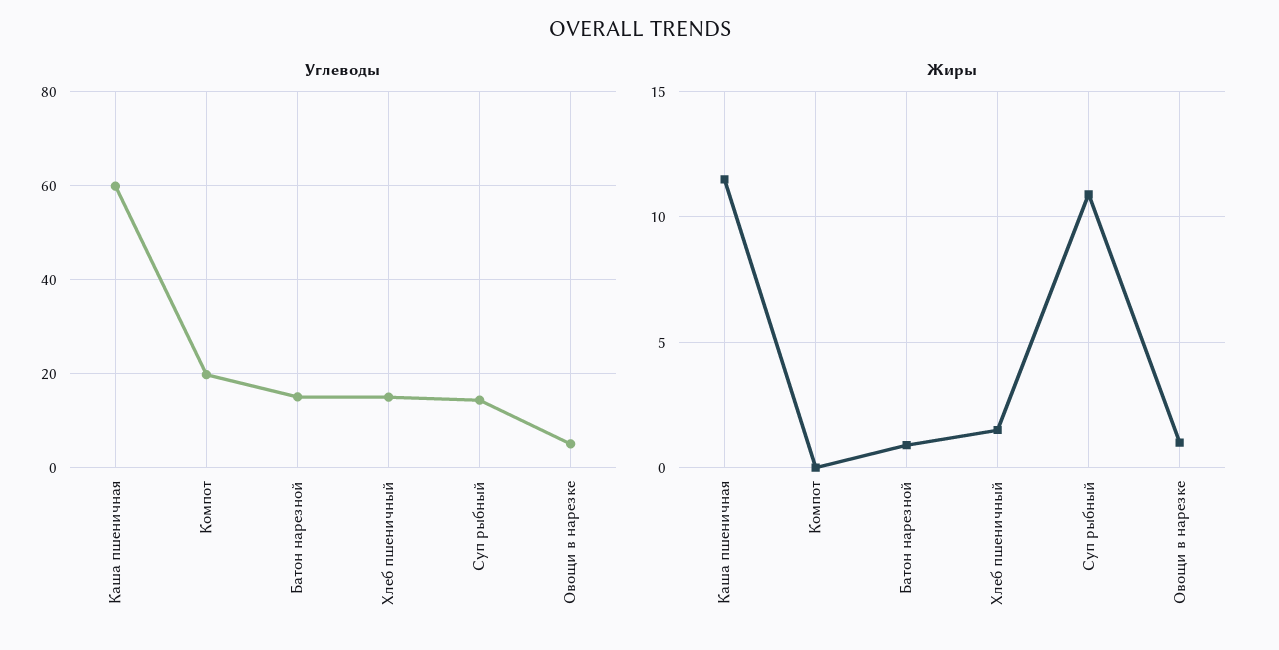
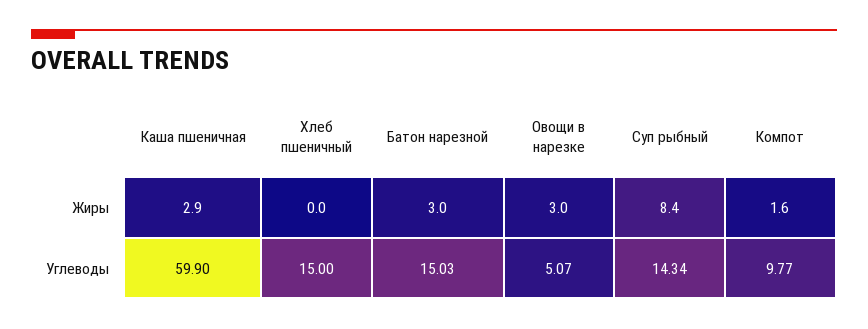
Углеводы, Компот: 20 -> 9.77
Жиры, Каша пшеничная: 11.5 -> 2.9
Жиры, Компот: 0 -> 1.6
Жиры, Батон нарезной: 1 -> 3
Жиры, Хлеб пшеничный: 1.5 -> 0
Жиры, Суп рыбный: 11 -> 8.4
Жиры, Овощи в нарезке: 1 -> 3

